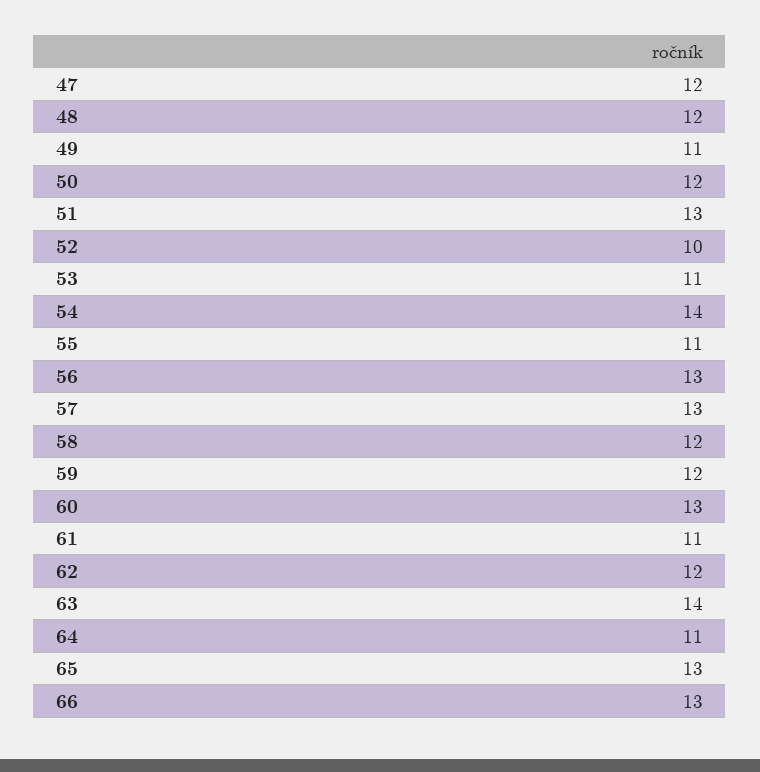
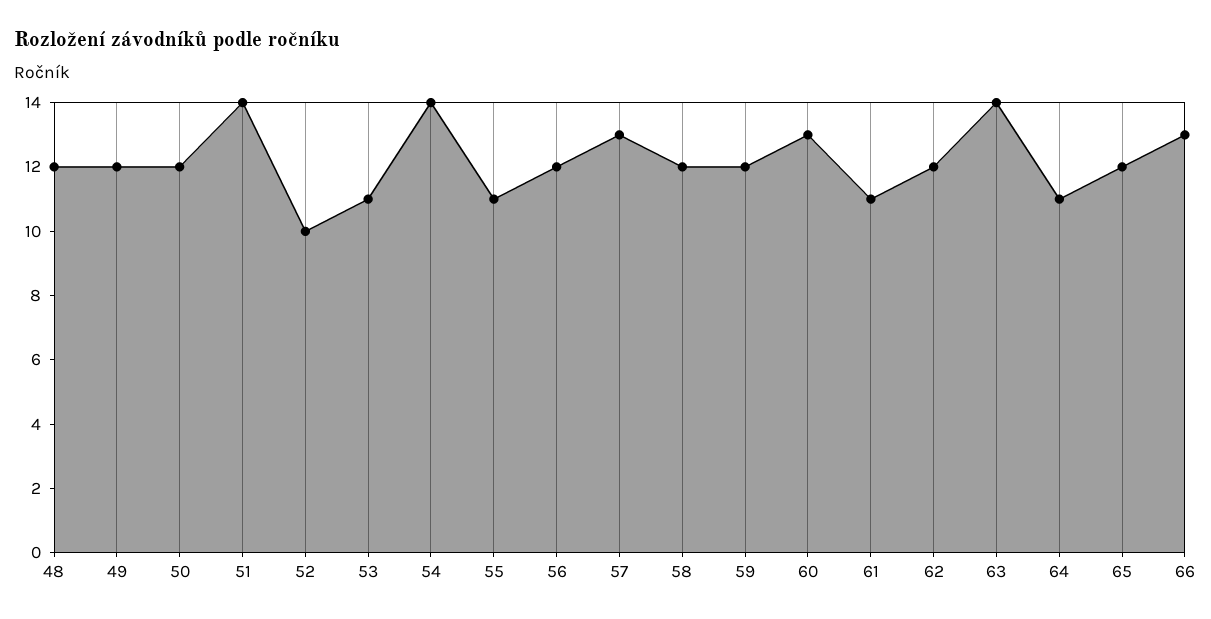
47: 12 -> none
49: 11 -> 12
51: 13 -> 14
56: 13 -> 12
65: 13 -> 12

